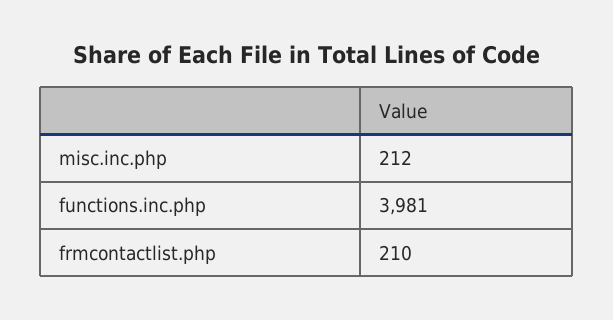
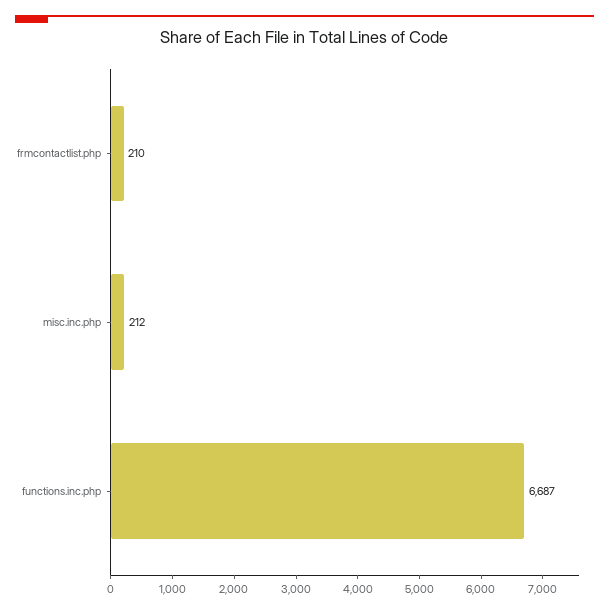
functions.inc.php: 3981 -> 6687

